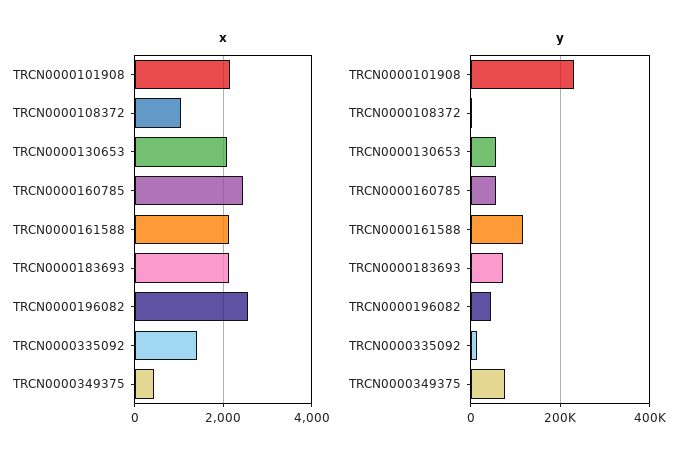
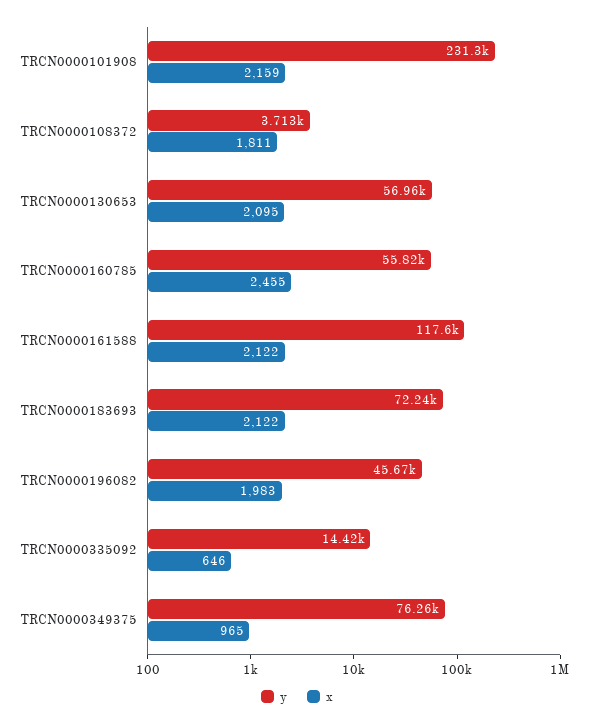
x, TRCN0000108372: 1000 -> 1811
x, TRCN0000196082: 2600 -> 1983
x, TRCN0000335092: 1400 -> 646
x, TRCN0000349375: 400 -> 965

